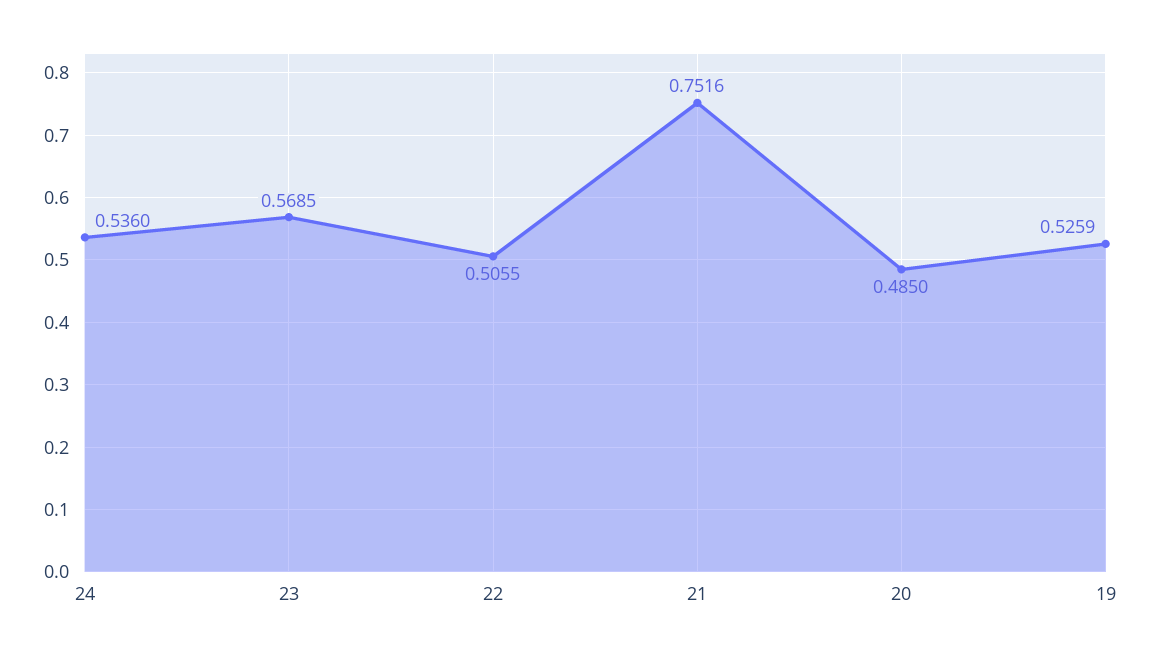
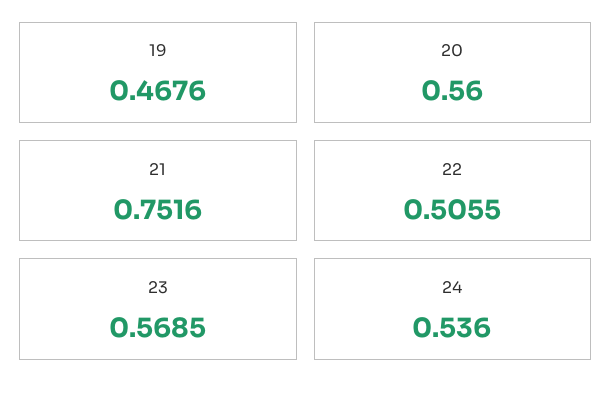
20: 0.485 -> 0.56
19: 0.5259 -> 0.4676

